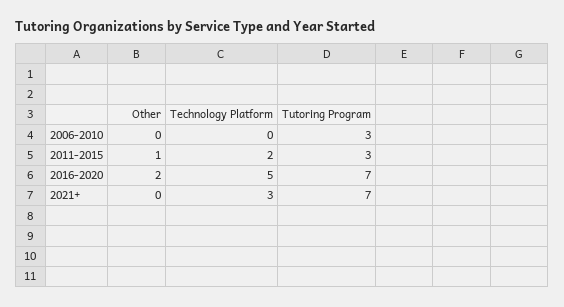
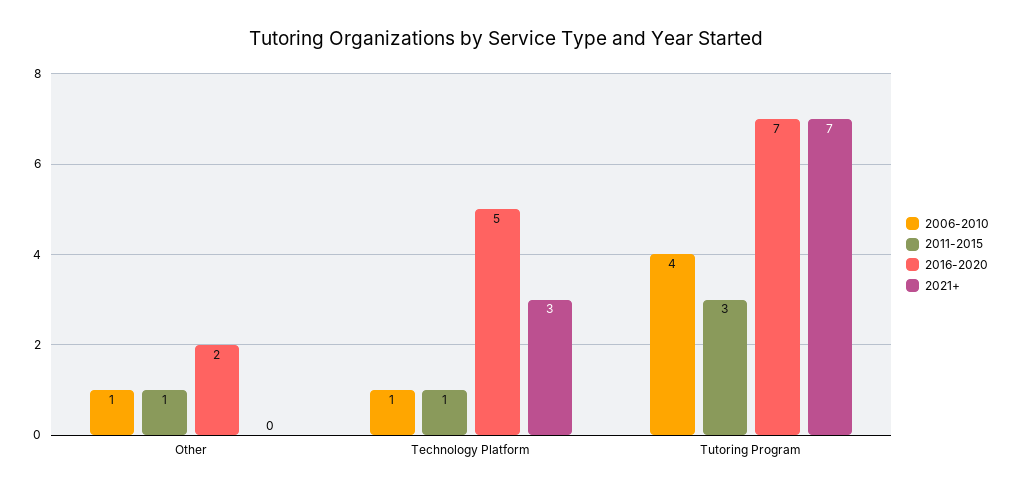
2006-2010, Other: 0 -> 1
2006-2010, Technology Platform: 0 -> 1
2006-2010, Tutoring Program: 3 -> 4
2011-2015, Technology Platform: 2 -> 1

